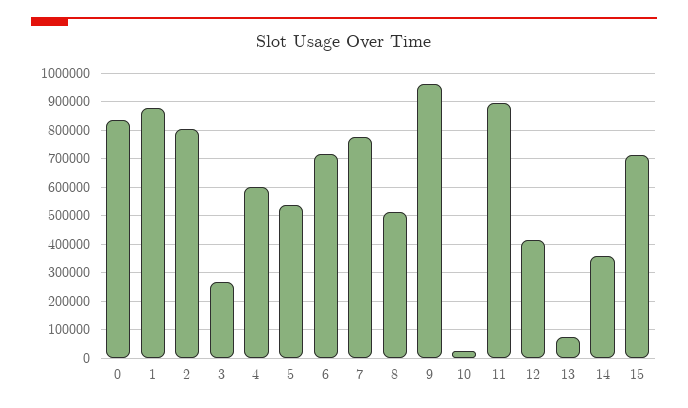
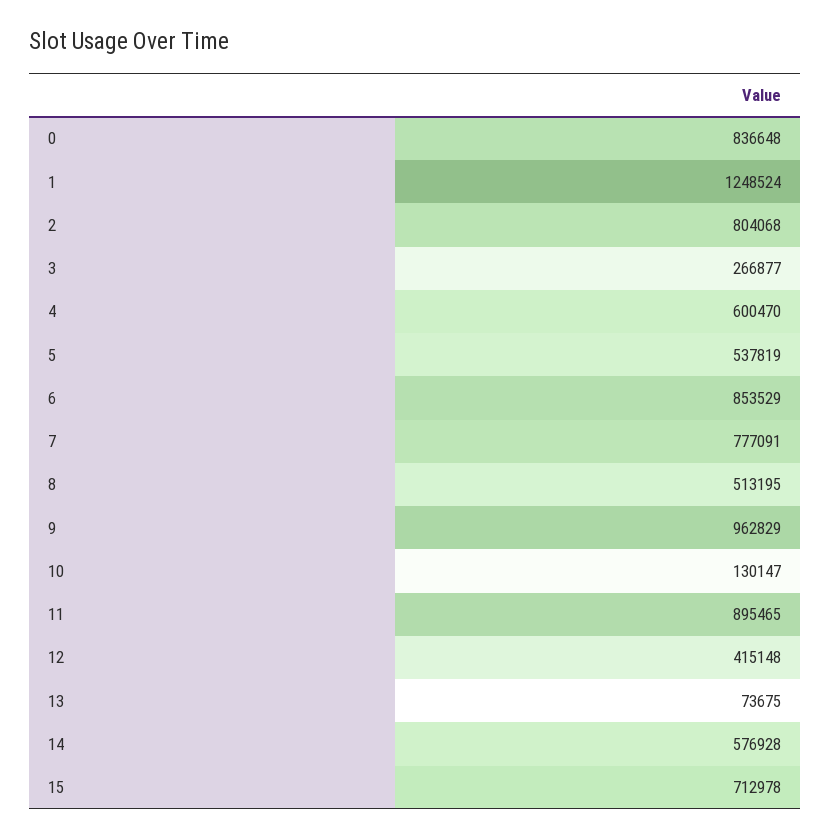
1: 875000 -> 1248524
6: 725000 -> 853529
10: 25000 -> 130147
14: 350000 -> 576928

